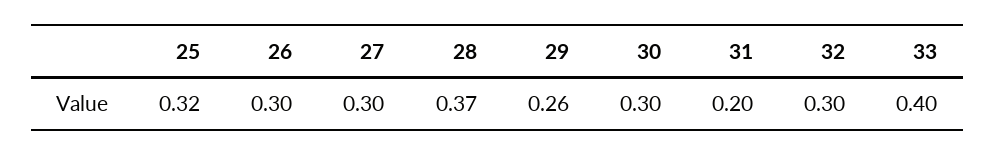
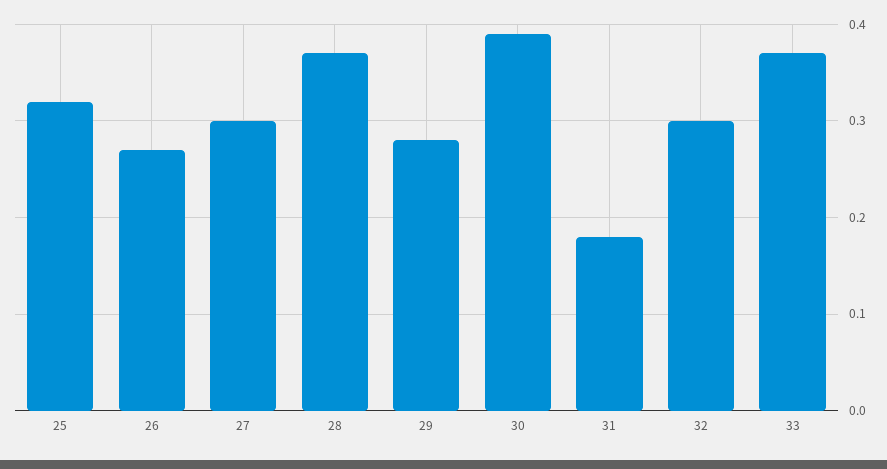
26: 0.3 -> 0.27
29: 0.26 -> 0.28
30: 0.3 -> 0.39
31: 0.2 -> 0.18
33: 0.4 -> 0.37

